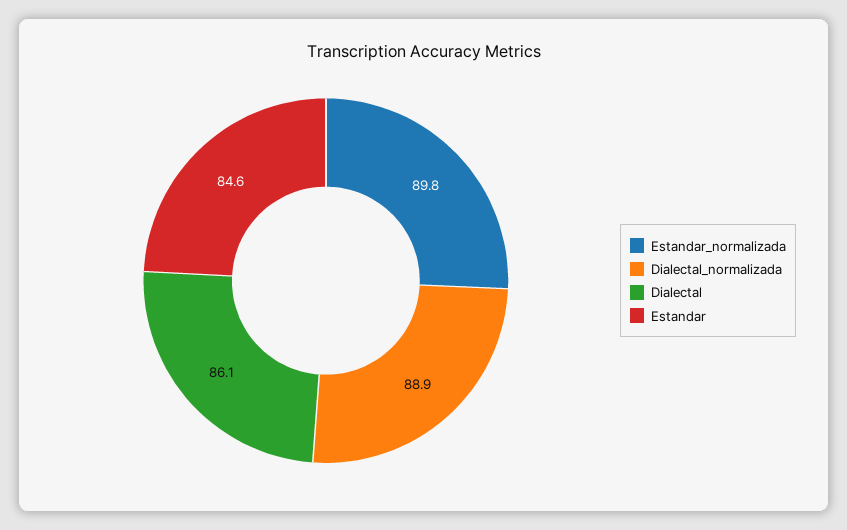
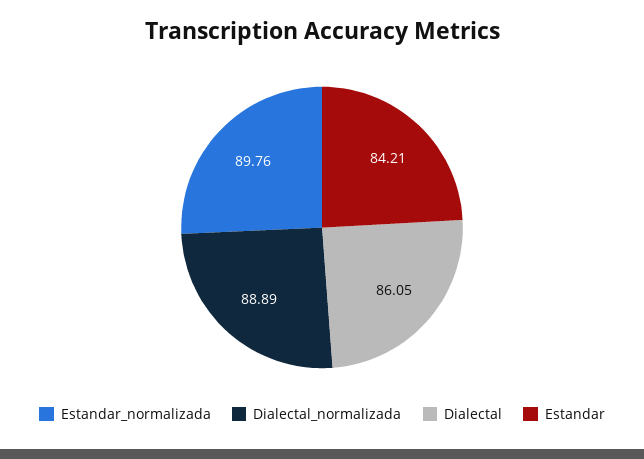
Estandar: 84.6 -> 84.21

